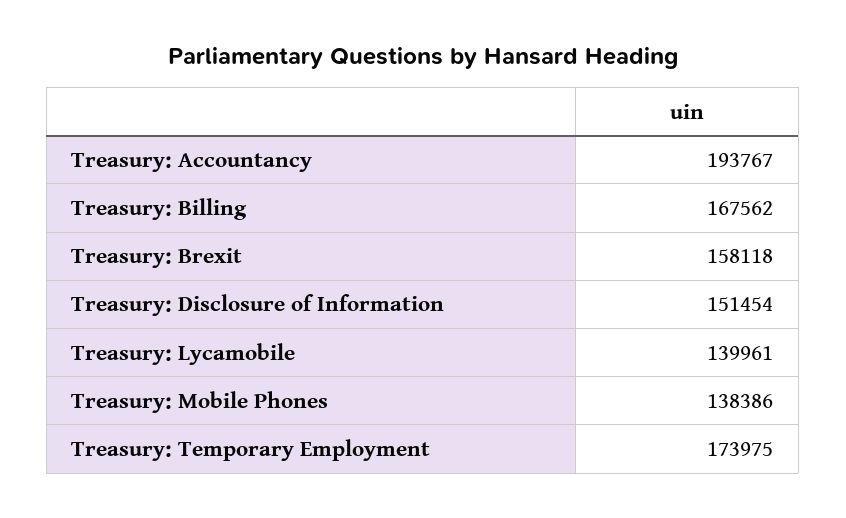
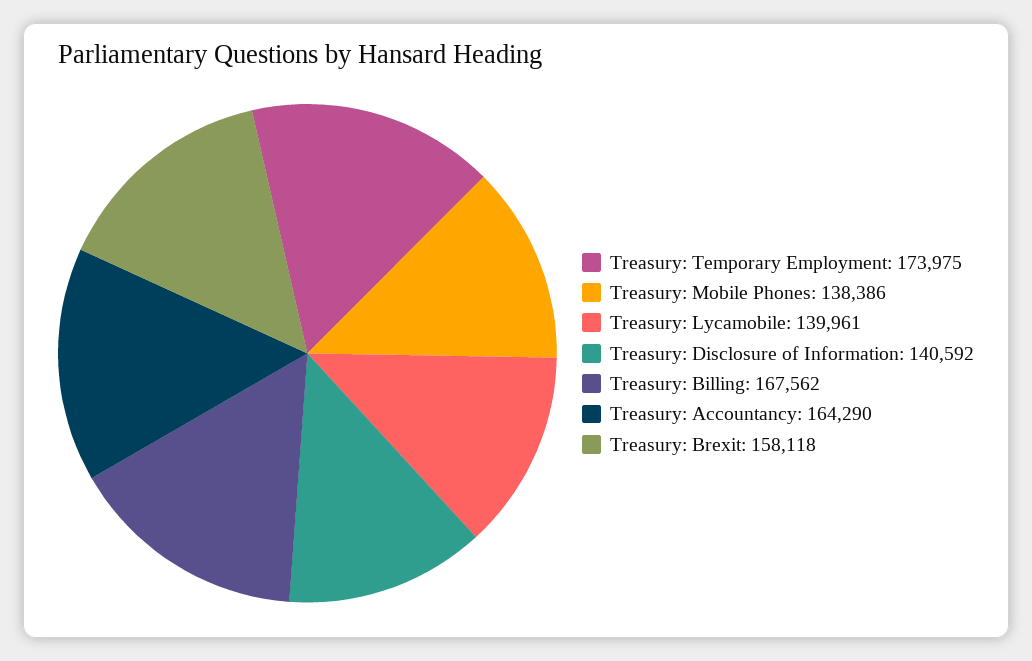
Treasury: Accountancy: 193767 -> 164290
Treasury: Disclosure of Information: 151454 -> 140592

